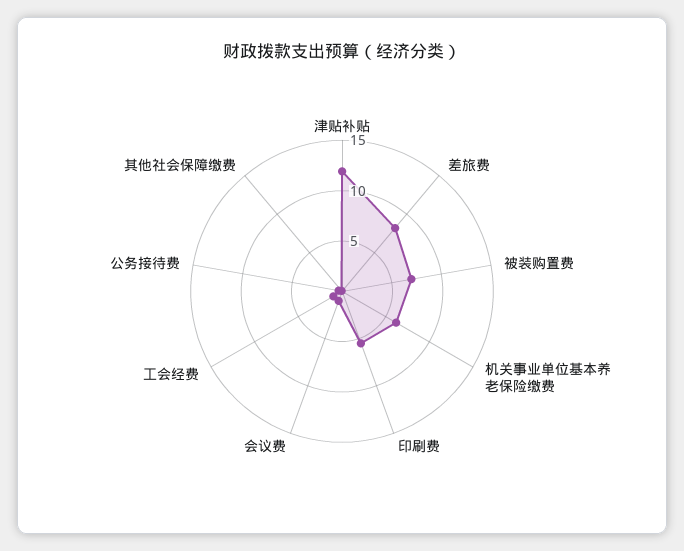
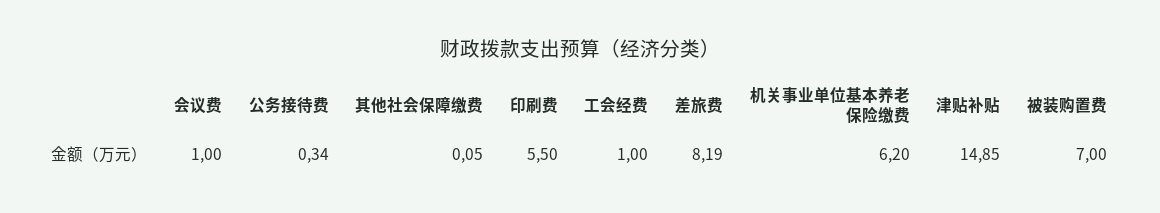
津贴补贴: 12 -> 14.85

